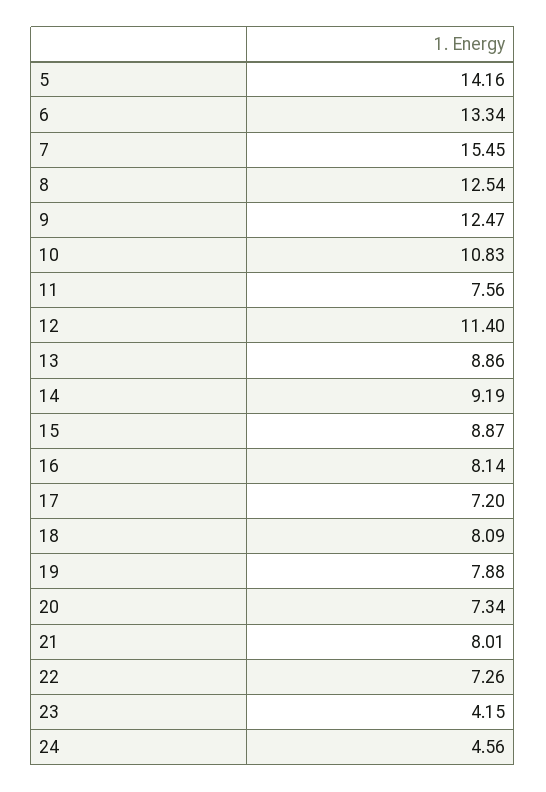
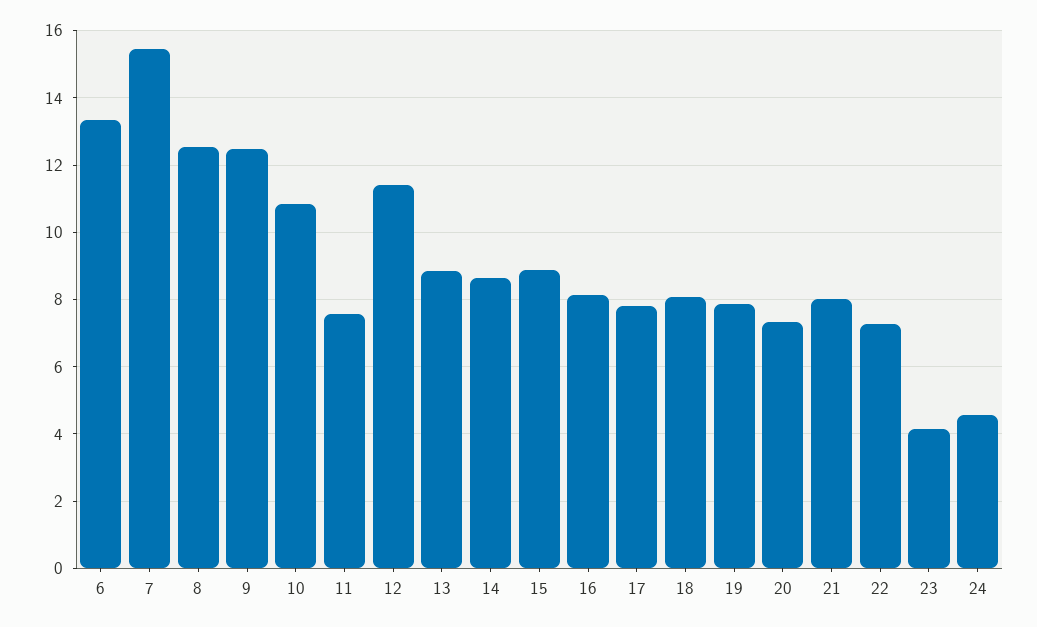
5: 14.16 -> none
14: 9.19 -> 8.6
17: 7.2 -> 7.8

